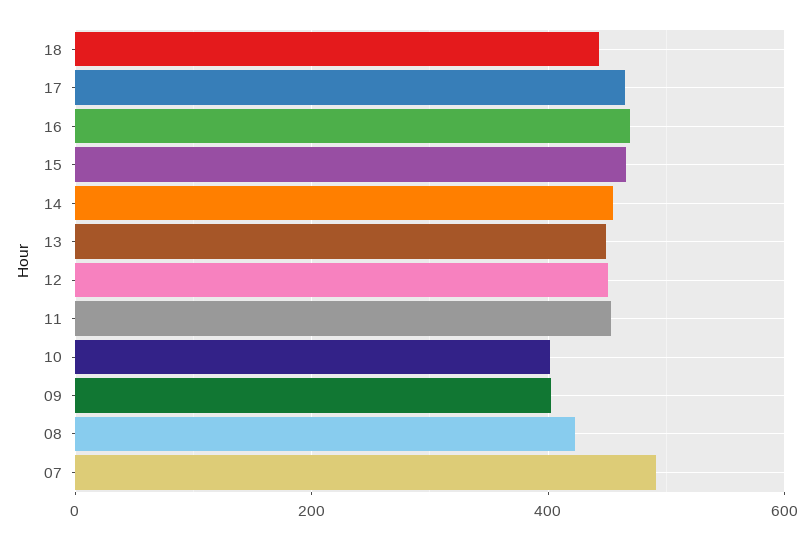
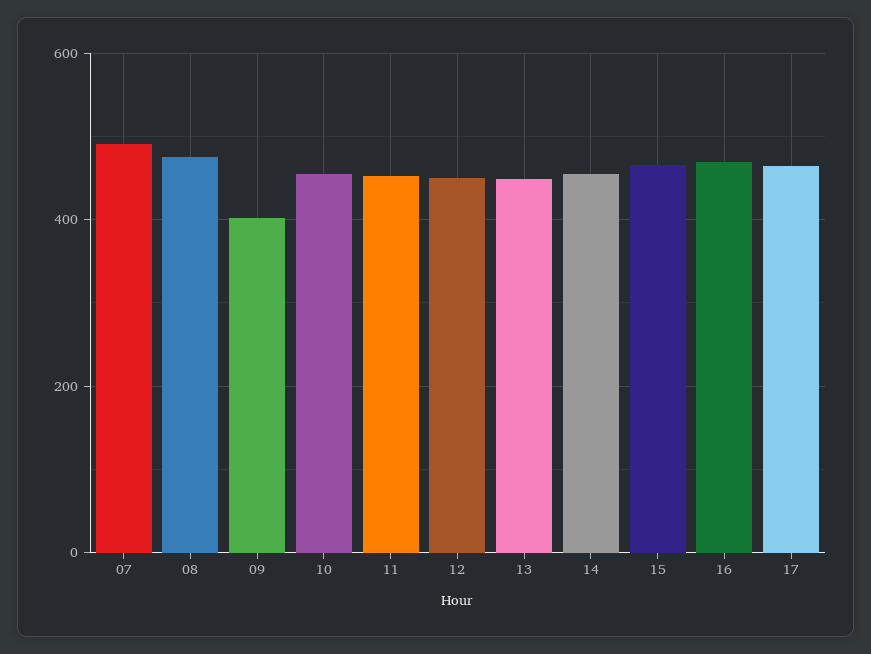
18: 440 -> none
10: 400 -> 460
08: 420 -> 480

